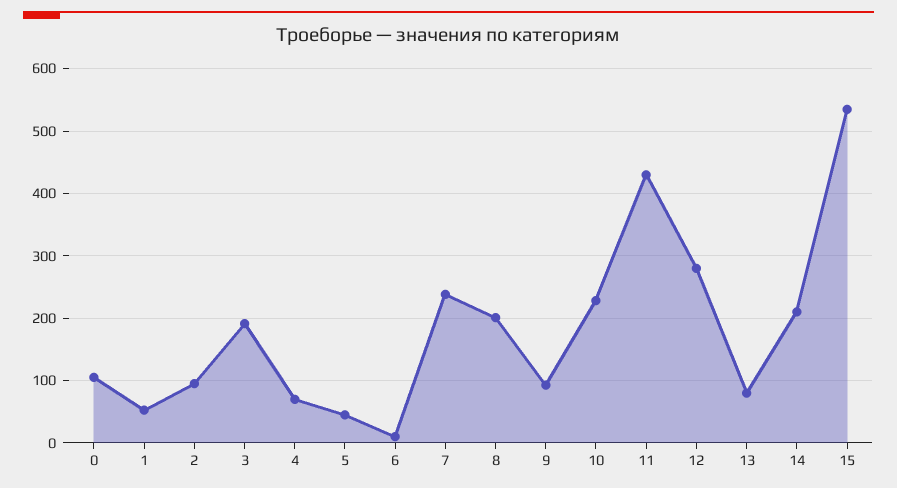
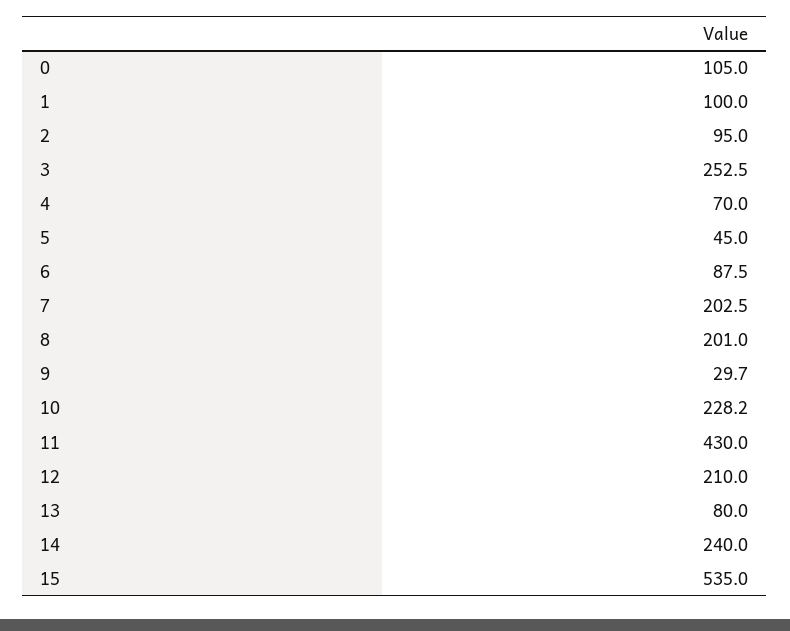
1: 50 -> 100
3: 190 -> 252.5
6: 10 -> 87.5
7: 240 -> 202.5
9: 90 -> 29.7
12: 280 -> 210
14: 210 -> 240

